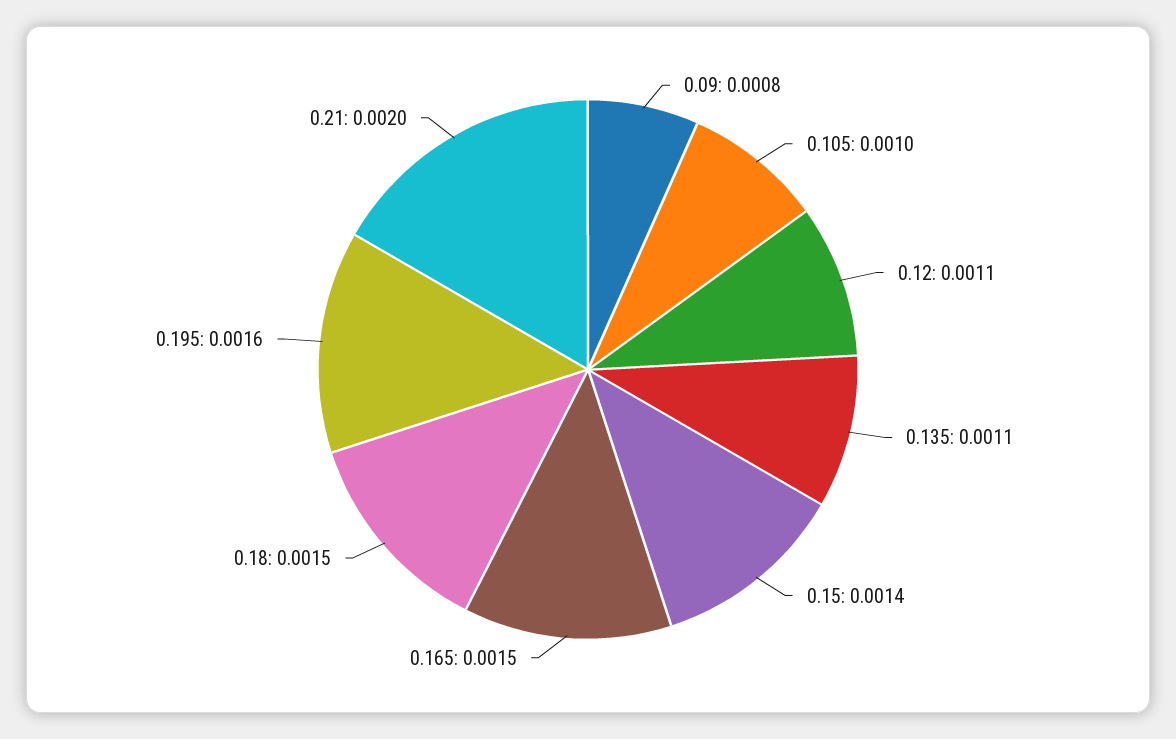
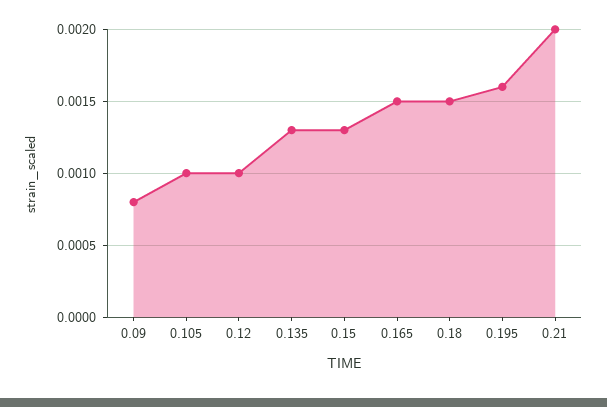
0.12: 0.0011 -> 0.001
0.135: 0.0011 -> 0.0013
0.15: 0.0014 -> 0.0013

